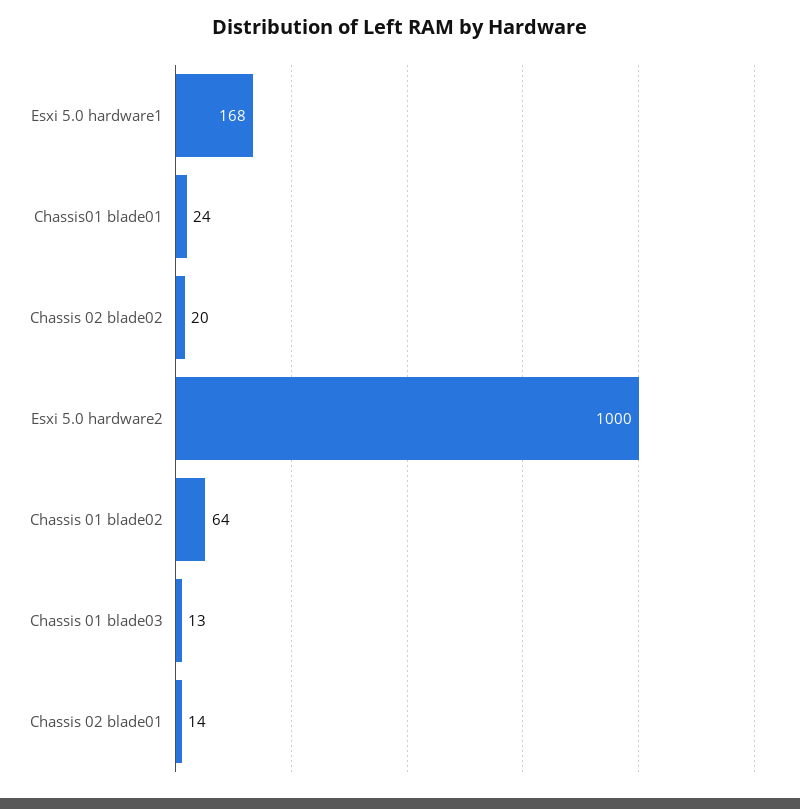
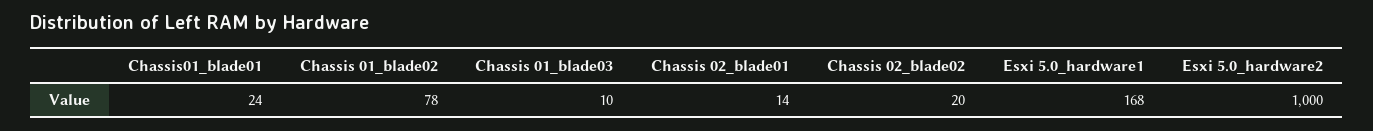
Chassis 01 blade02: 64 -> 78
Chassis 01 blade03: 13 -> 10

